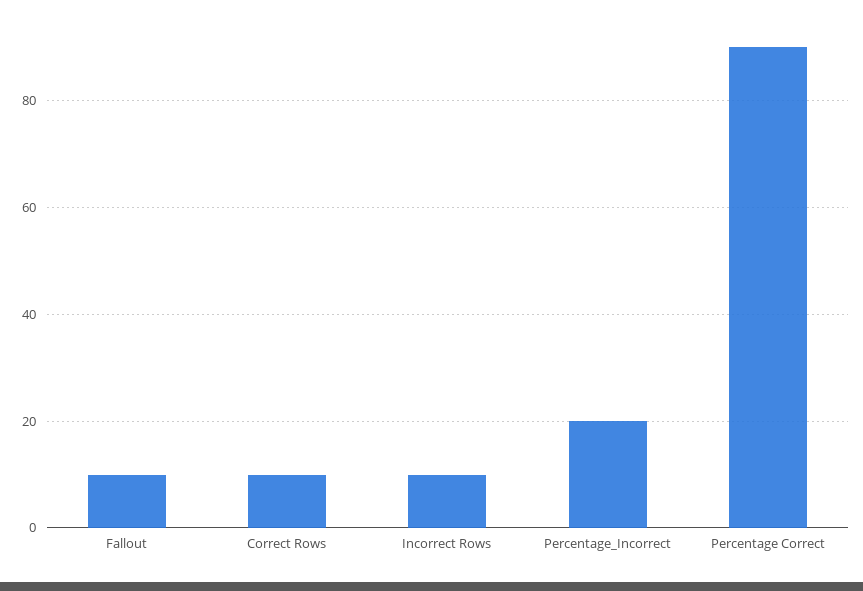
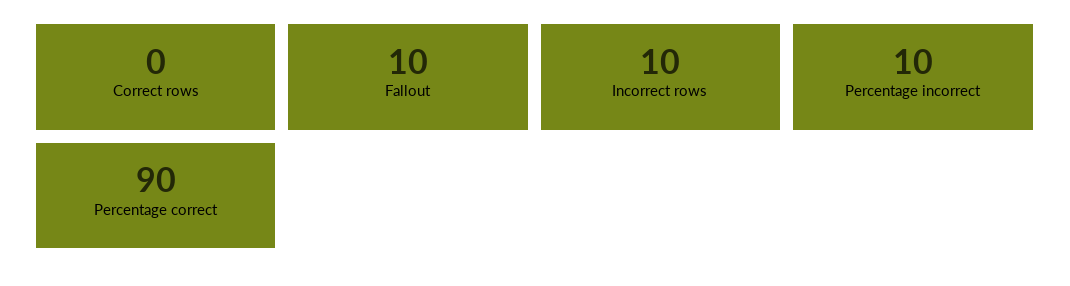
Correct Rows: 10 -> 0
Percentage_Incorrect: 20 -> 10

